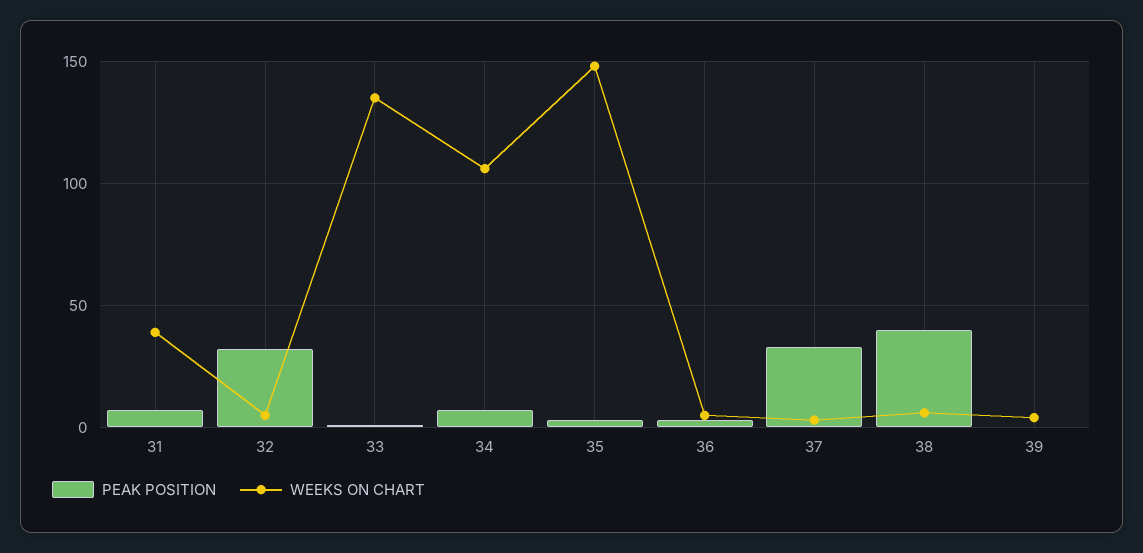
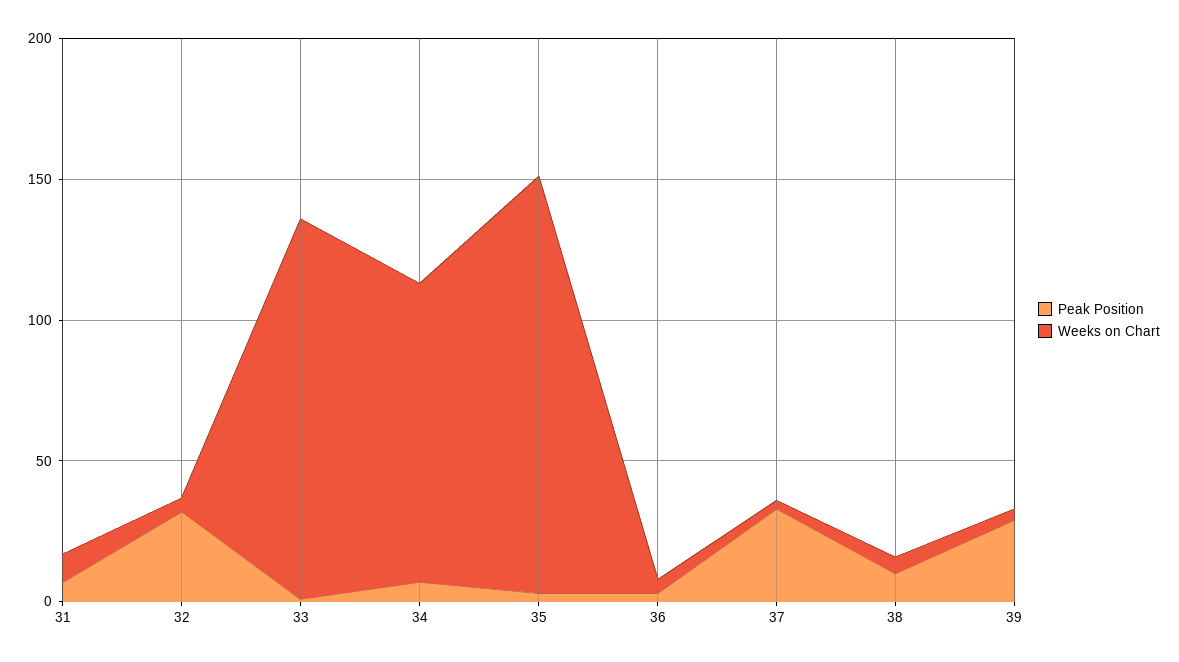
WEEKS ON CHART, 31: 40 -> 10
PEAK POSITION, 38: 40 -> 10
PEAK POSITION, 39: 0 -> 30

